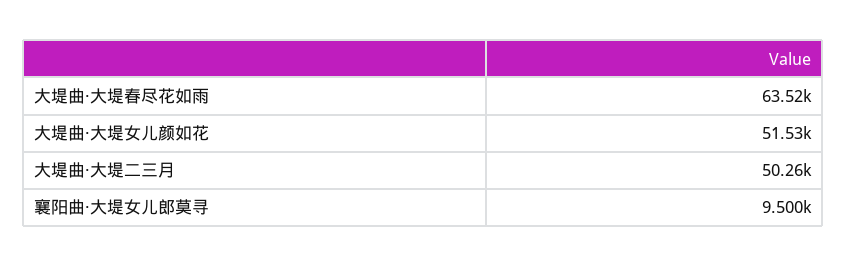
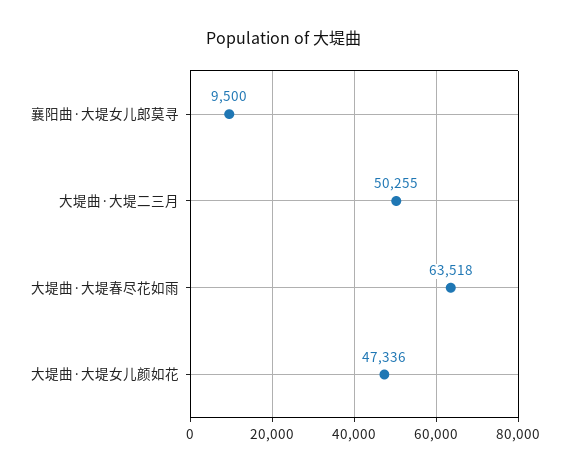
大堤曲·大堤女儿颜如花: 51530 -> 47336

